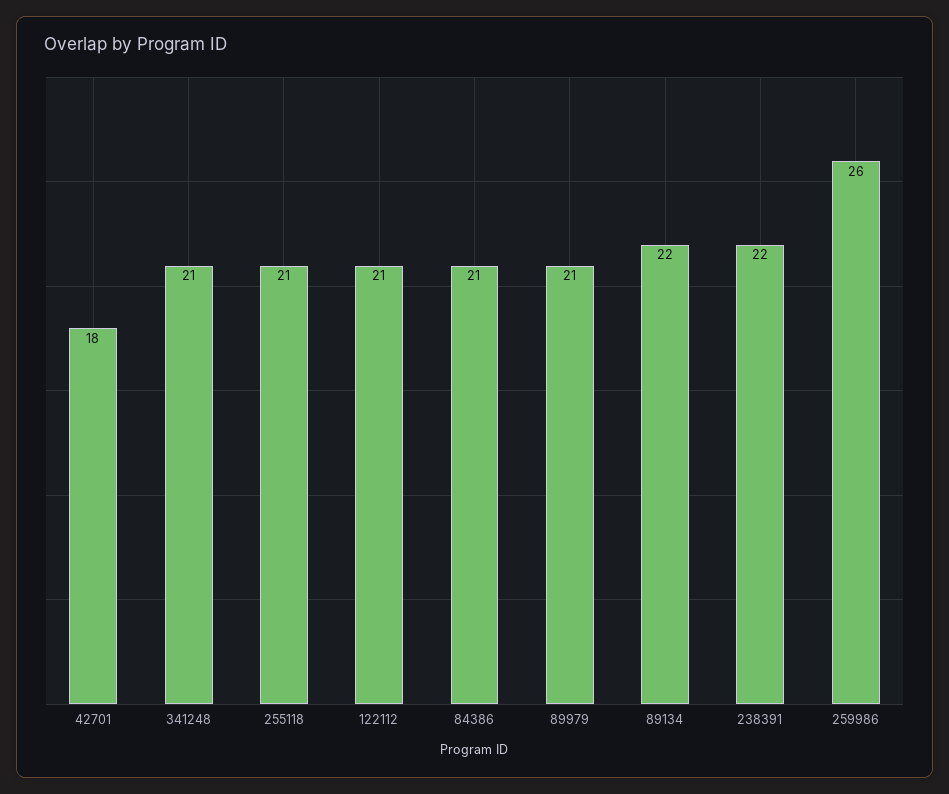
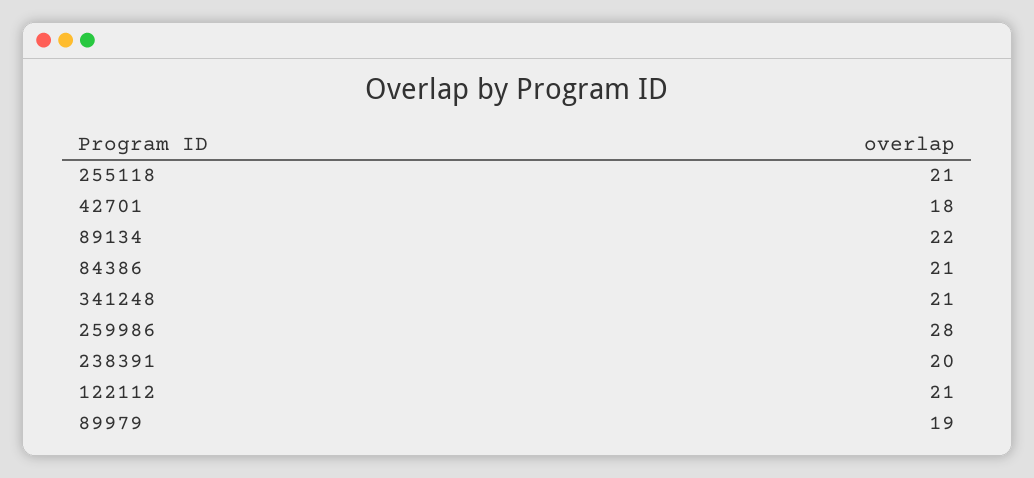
89979: 21 -> 19
238391: 22 -> 20
259986: 26 -> 28

